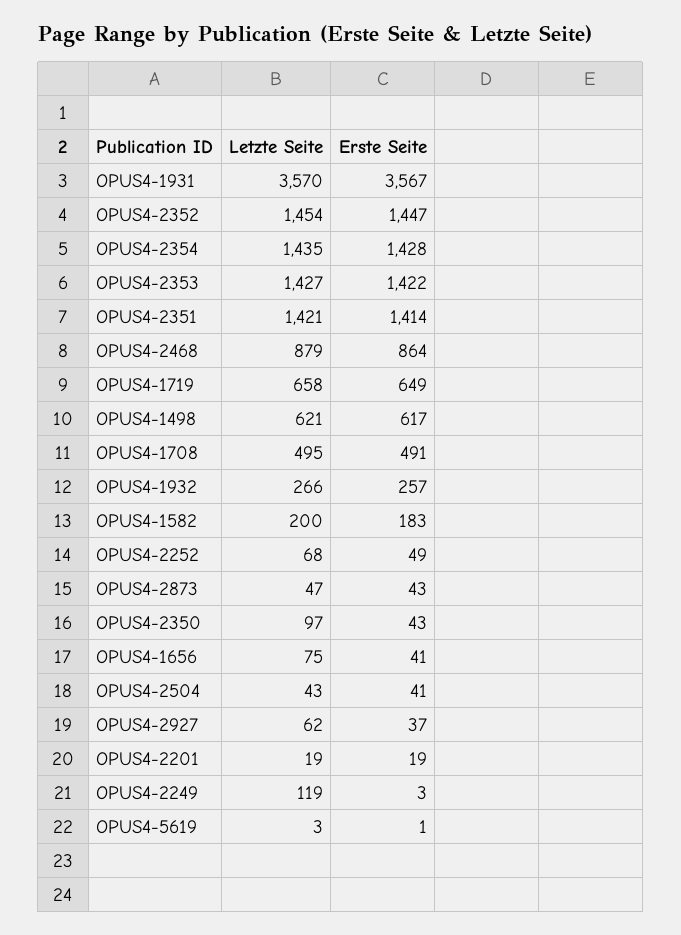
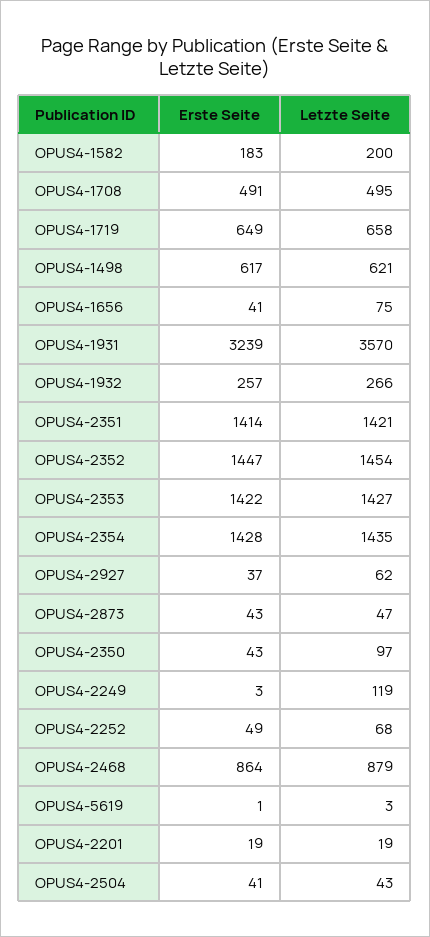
Erste Seite, OPUS4-1931: 3567 -> 3239

